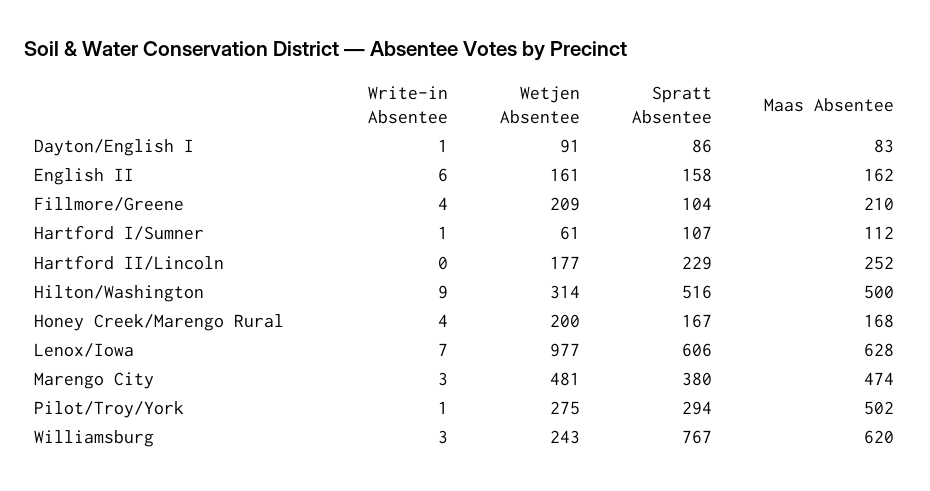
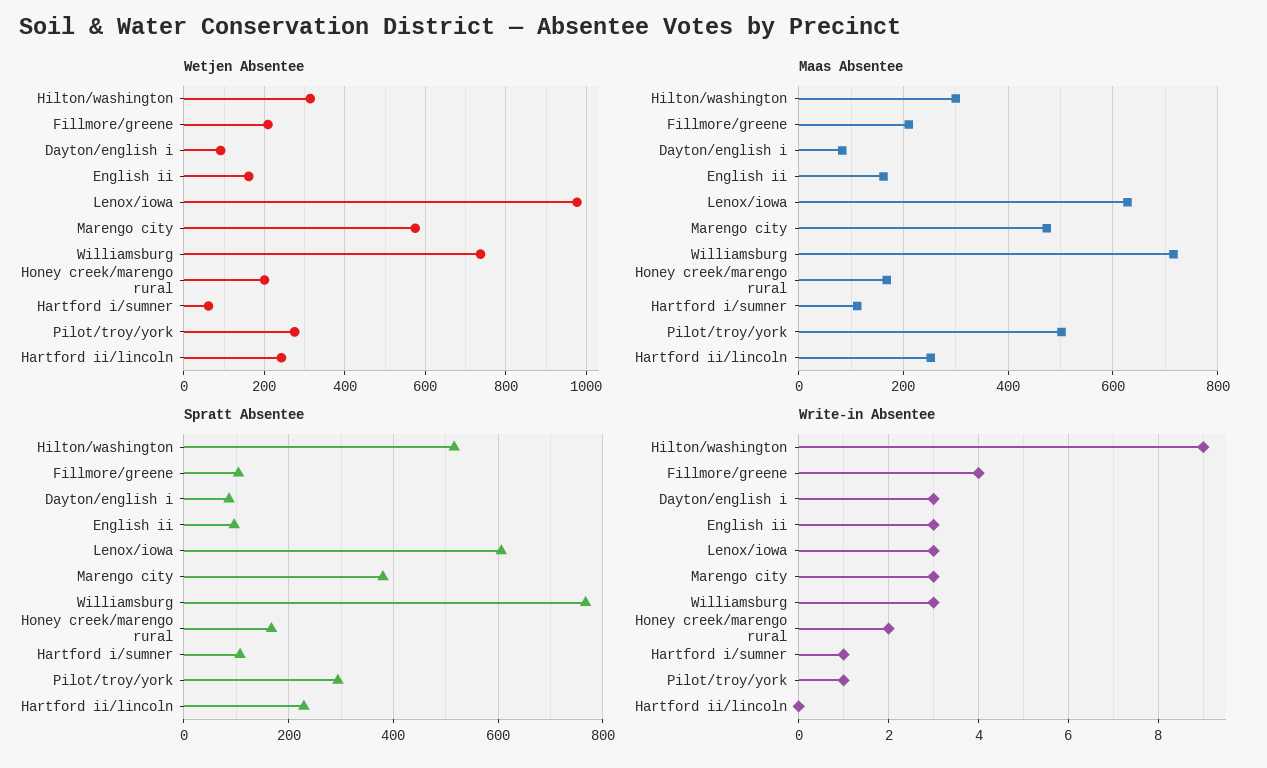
Write-in Absentee, Dayton/English I: 1 -> 3
Write-in Absentee, English II: 6 -> 3
Spratt Absentee, English II: 158 -> 100
Wetjen Absentee, Hartford II/Lincoln: 177 -> 240
Maas Absentee, Hilton/Washington: 500 -> 300
Write-in Absentee, Honey Creek/Marengo Rural: 4 -> 2
Write-in Absentee, Lenox/Iowa: 7 -> 3
Wetjen Absentee, Marengo City: 481 -> 580
Wetjen Absentee, Williamsburg: 243 -> 740
Maas Absentee, Williamsburg: 620 -> 720

